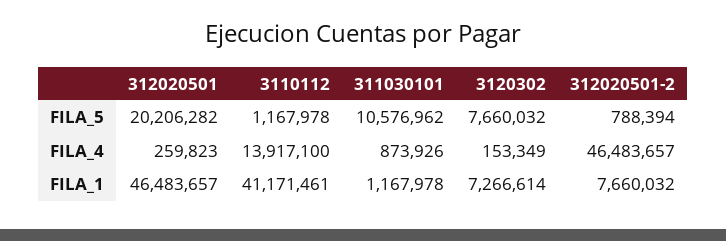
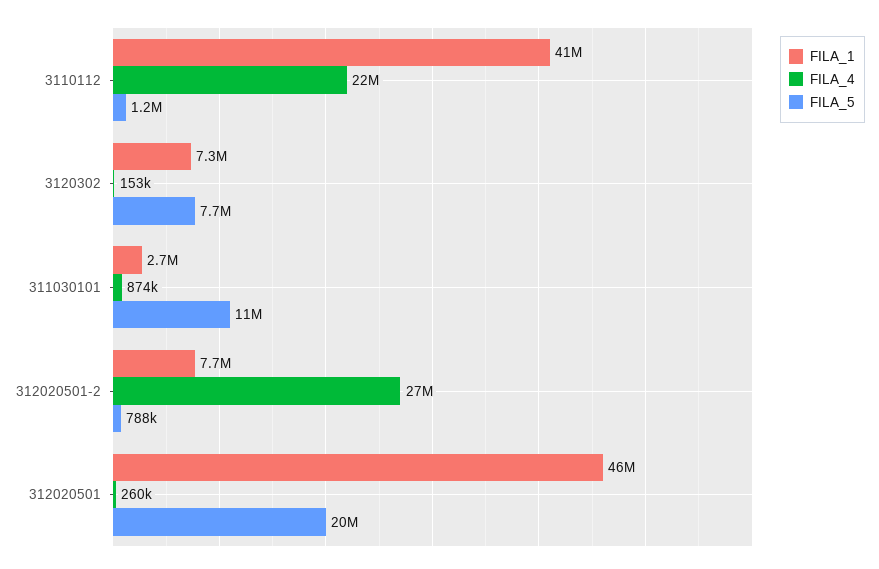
FILA_4, 3110112: 13917100 -> 22000000
FILA_4, 312020501-2: 46483657 -> 27000000
FILA_1, 311030101: 1167978 -> 2700000

